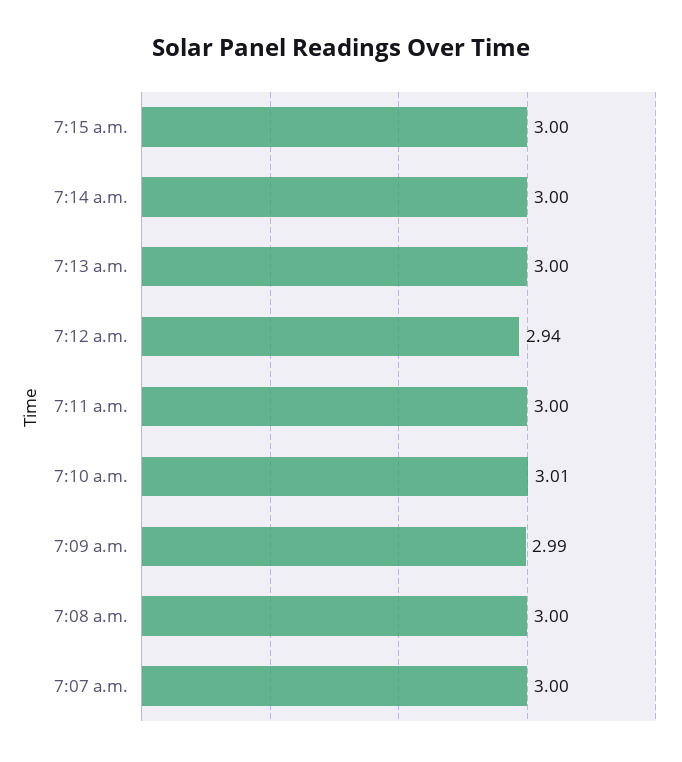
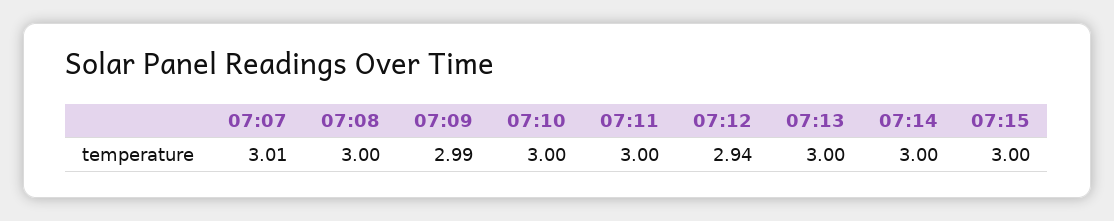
7:10 a.m.: 3.01 -> 3
7:07 a.m.: 3 -> 3.01

